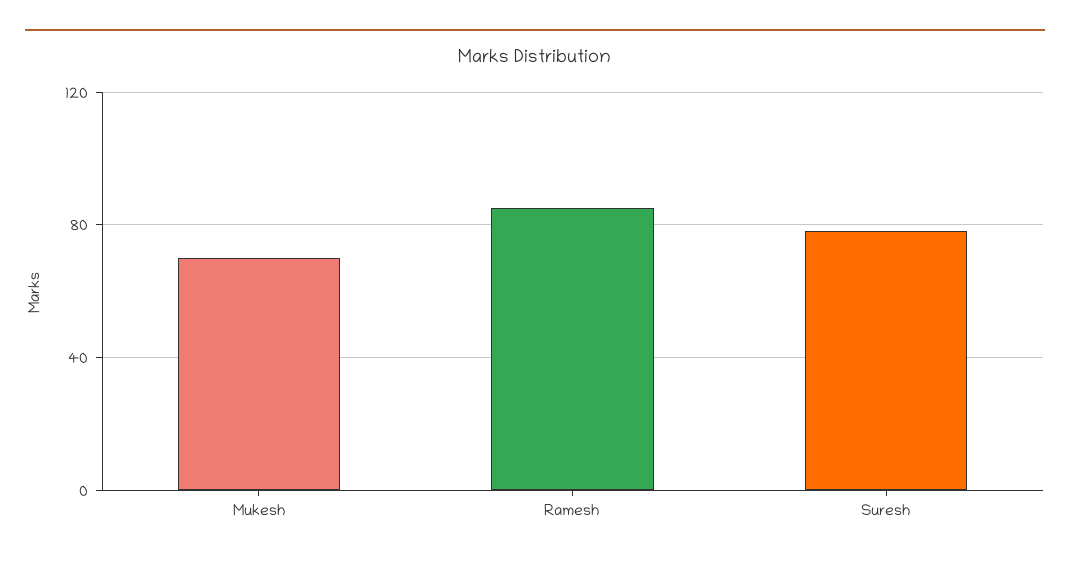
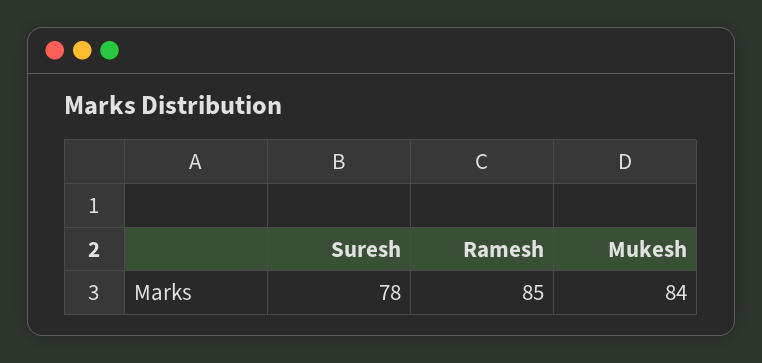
Mukesh: 70 -> 84

